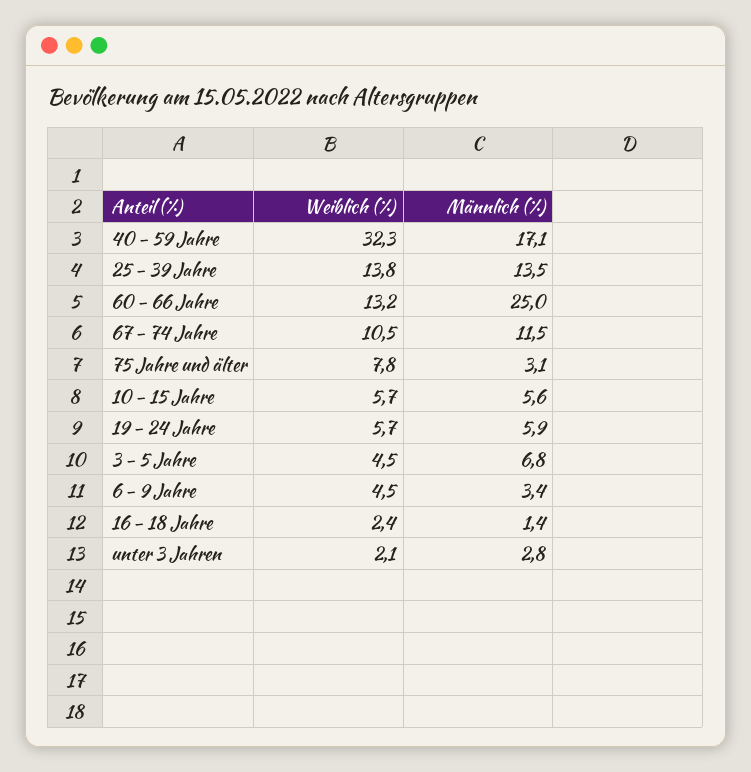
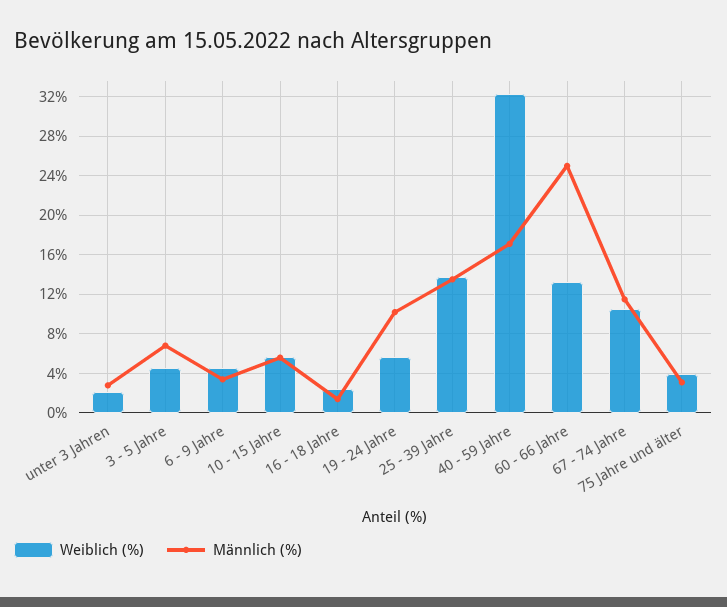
Weiblich (%), 75 Jahre und älter: 7.8 -> 4
Männlich (%), 19 - 24 Jahre: 5.9 -> 10

